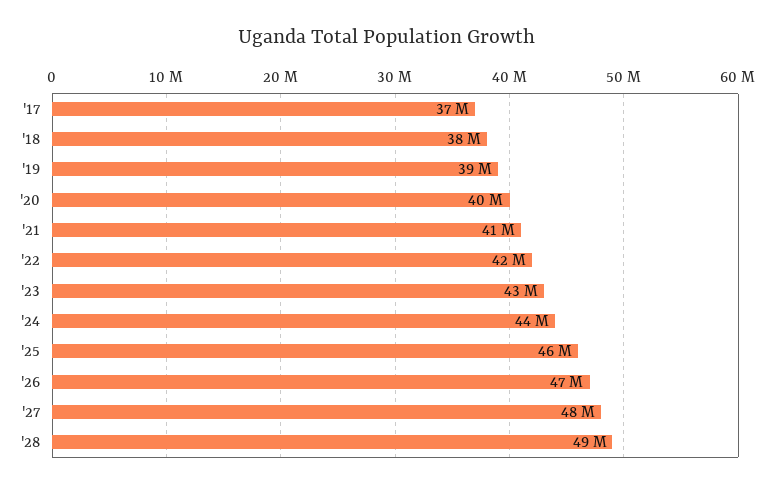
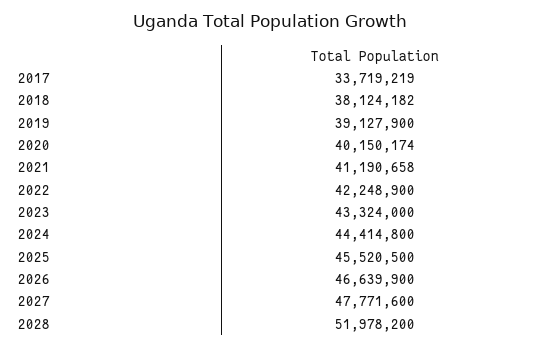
'17: 37000000 -> 33719219
'28: 49000000 -> 51978200

